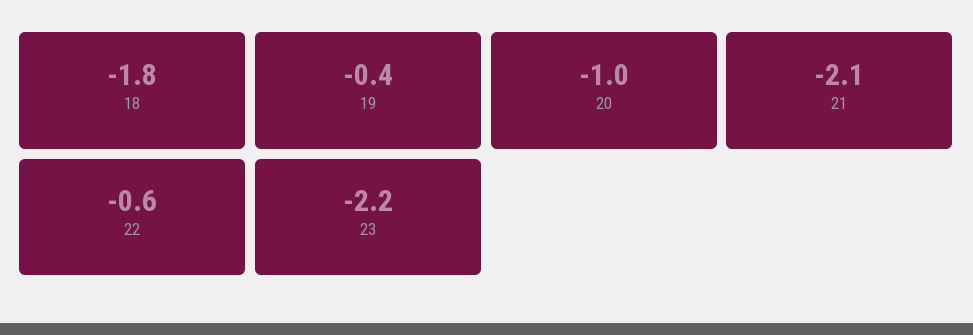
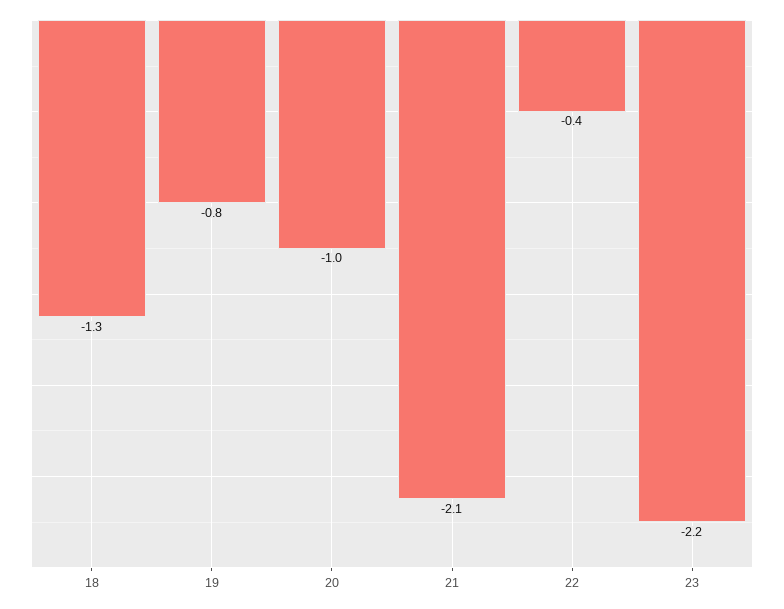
18: -1.8 -> -1.3
19: -0.4 -> -0.8
22: -0.6 -> -0.4

